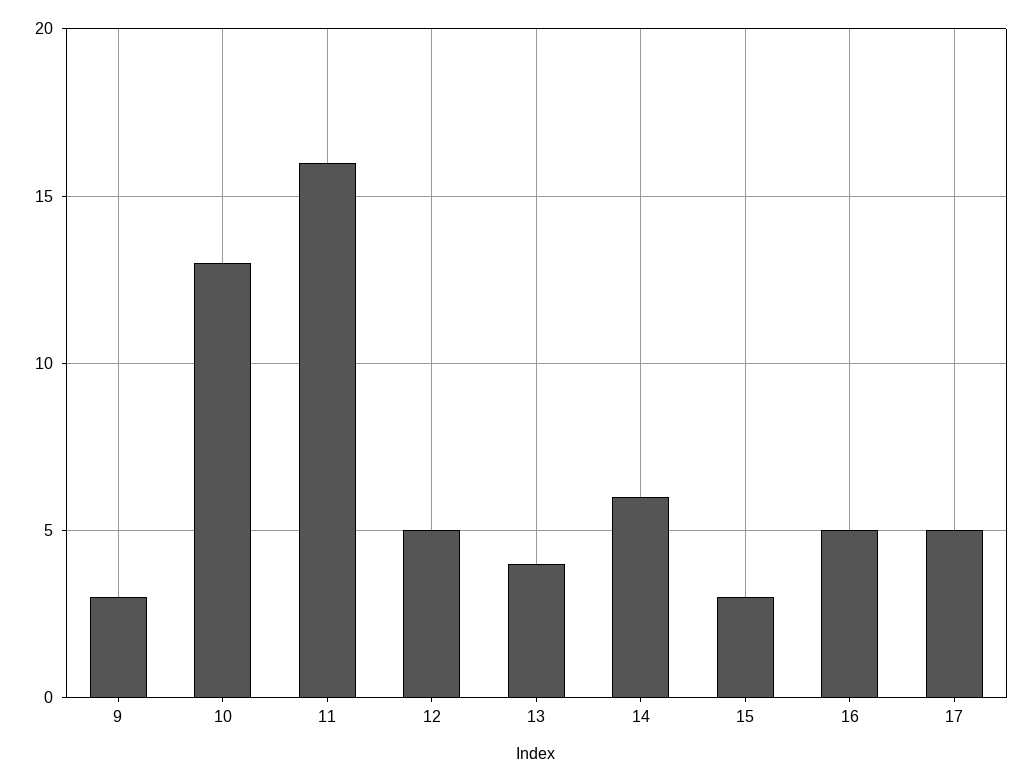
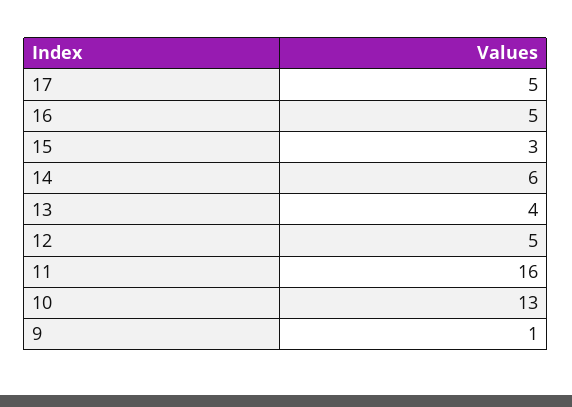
9: 3 -> 1

